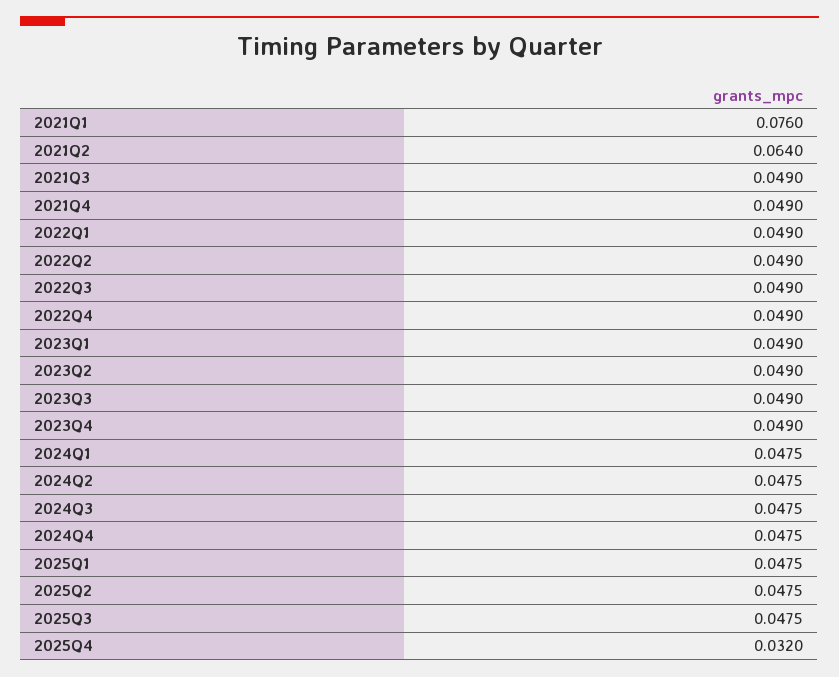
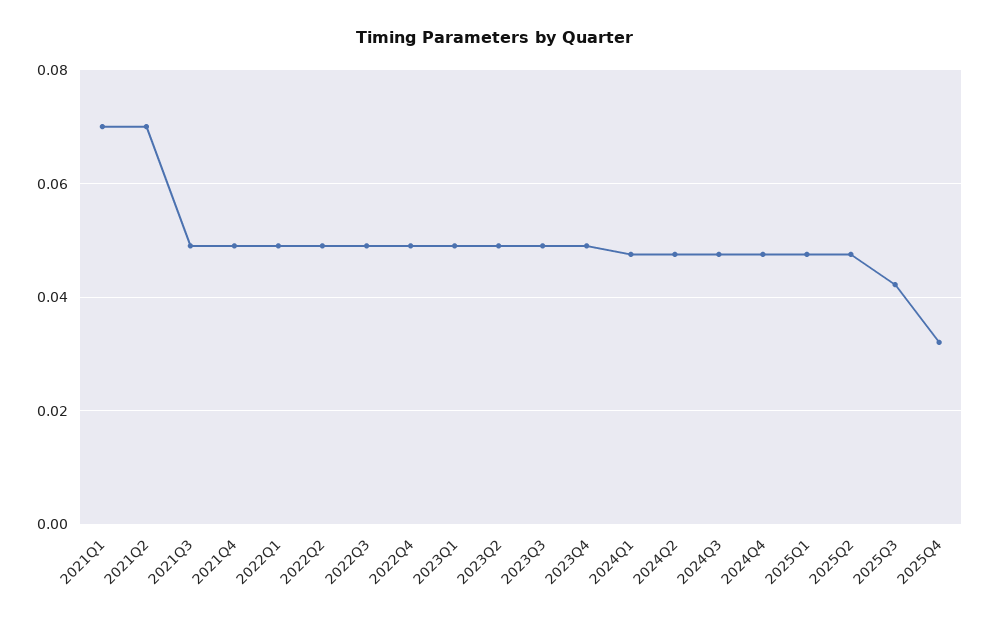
2021Q1: 0.076 -> 0.07
2021Q2: 0.064 -> 0.07
2025Q3: 0.0475 -> 0.042

